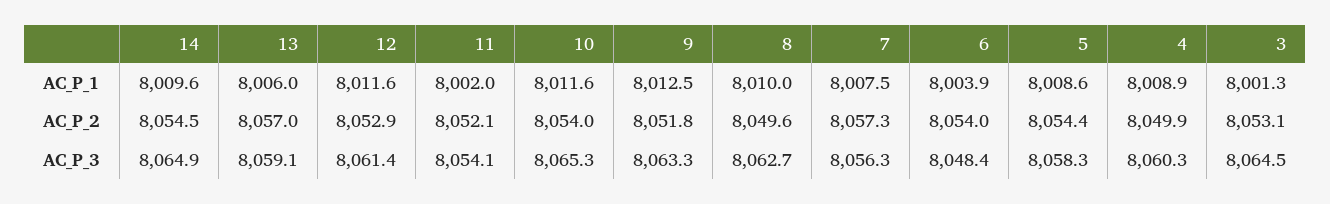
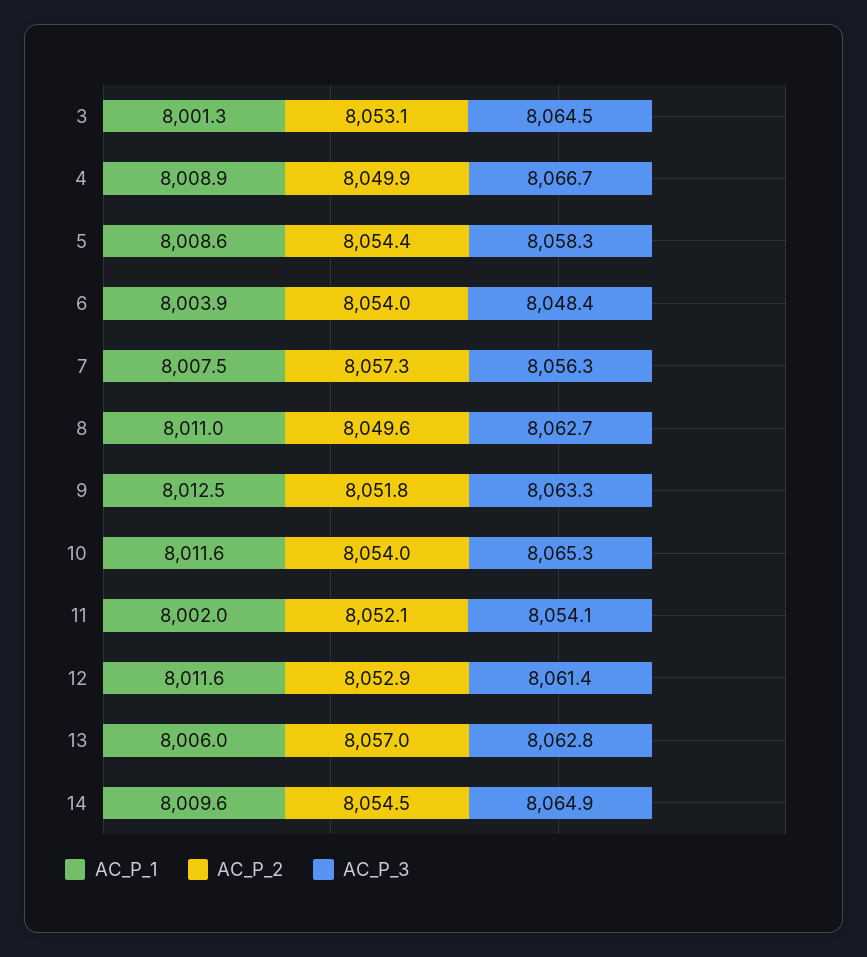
AC_P_1, 8: 8010 -> 8011
AC_P_3, 13: 8059.1 -> 8062.8
AC_P_3, 4: 8060.3 -> 8066.7

